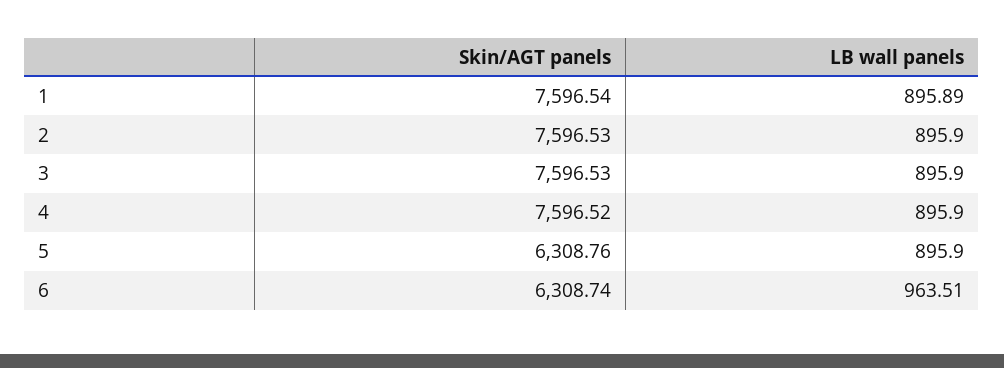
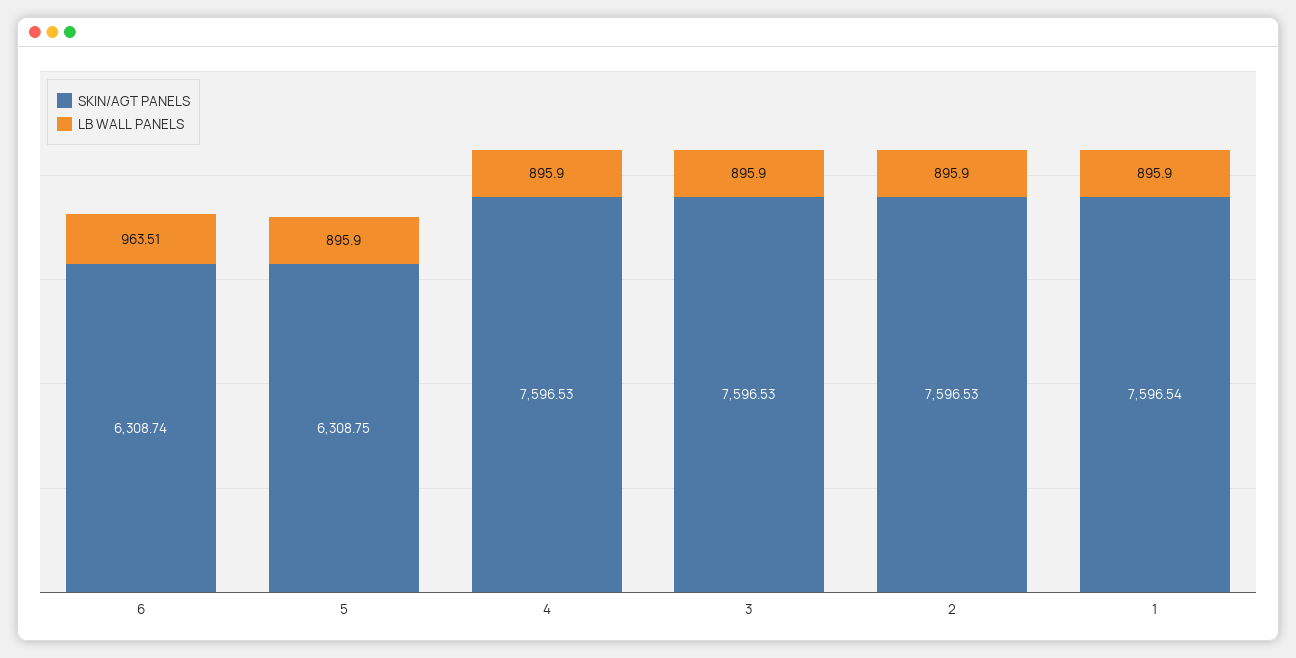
LB wall panels, 1: 895.89 -> 895.9
Skin/AGT panels, 4: 7596.52 -> 7596.53
Skin/AGT panels, 5: 6308.76 -> 6308.75

